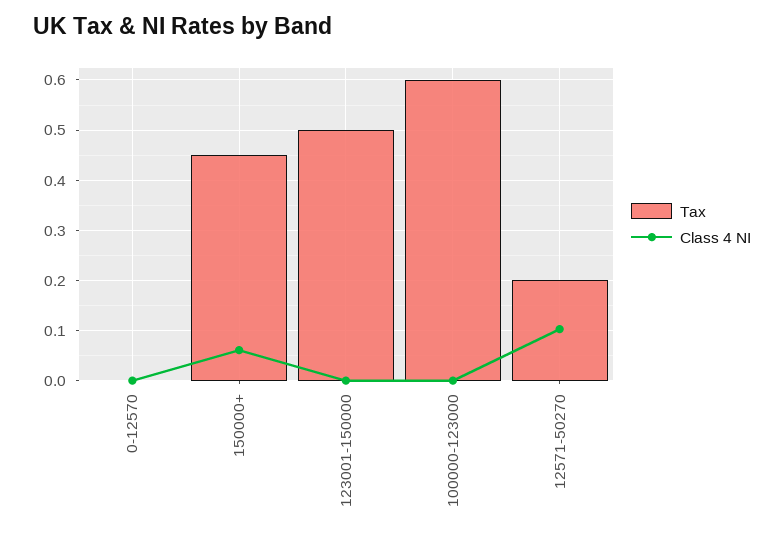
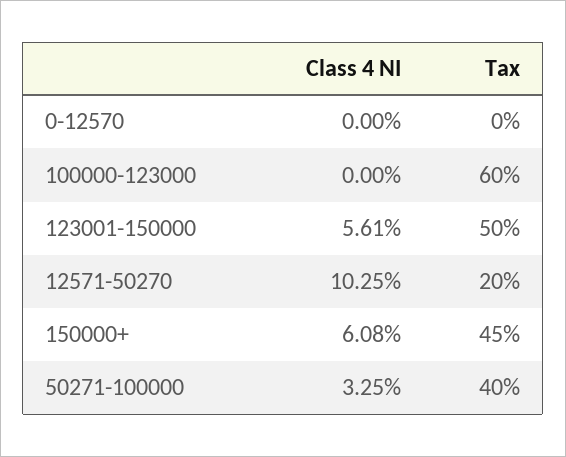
Class 4 NI, 123001-150000: 0 -> 0.0561
Class 4 NI, 50271-100000: none -> 0.0325
Tax, 50271-100000: none -> 0.4

